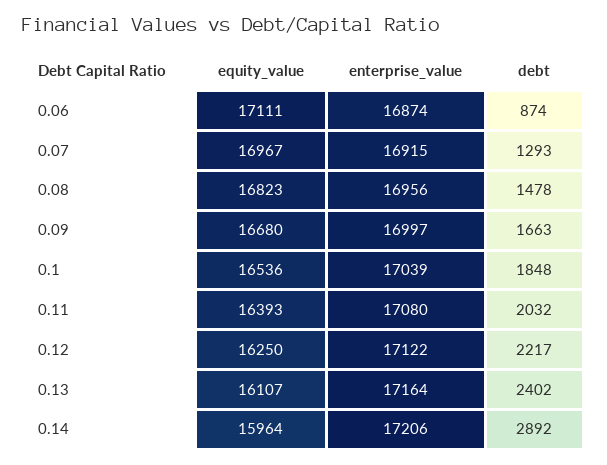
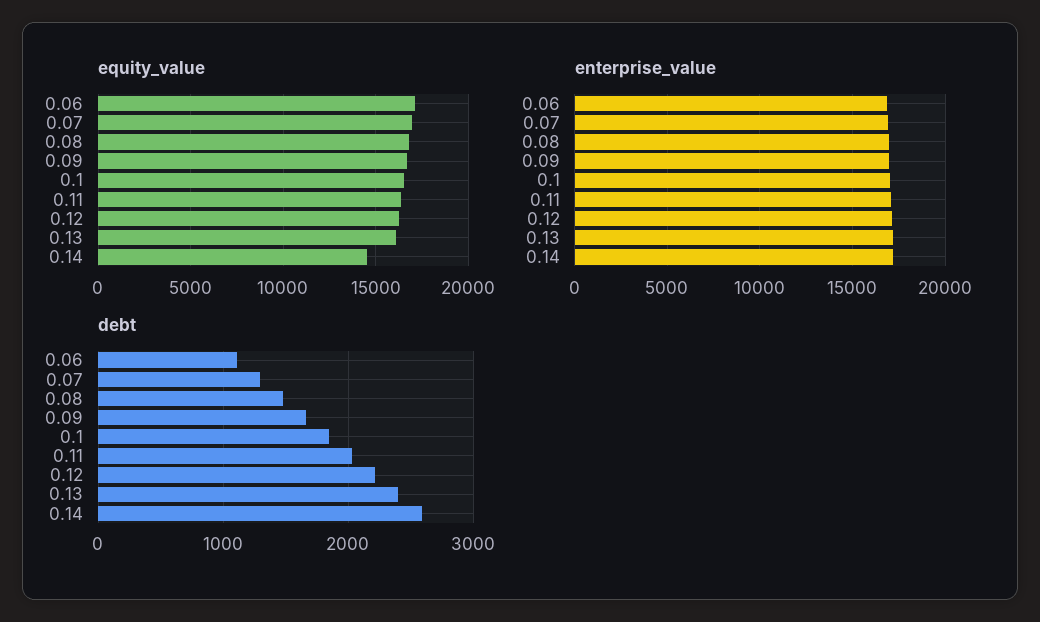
debt, 0.06: 874 -> 1100
equity_value, 0.14: 15964 -> 14500
debt, 0.14: 2892 -> 2600

